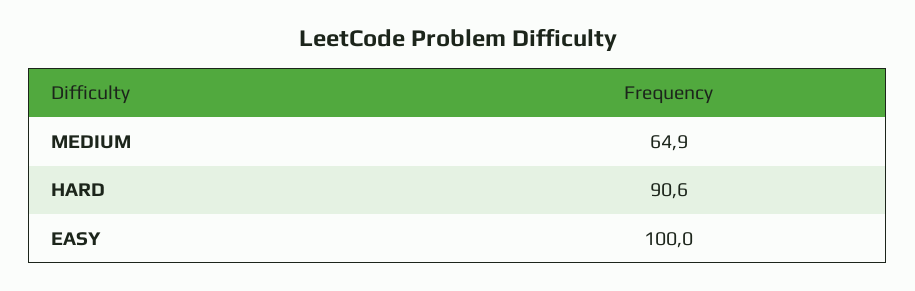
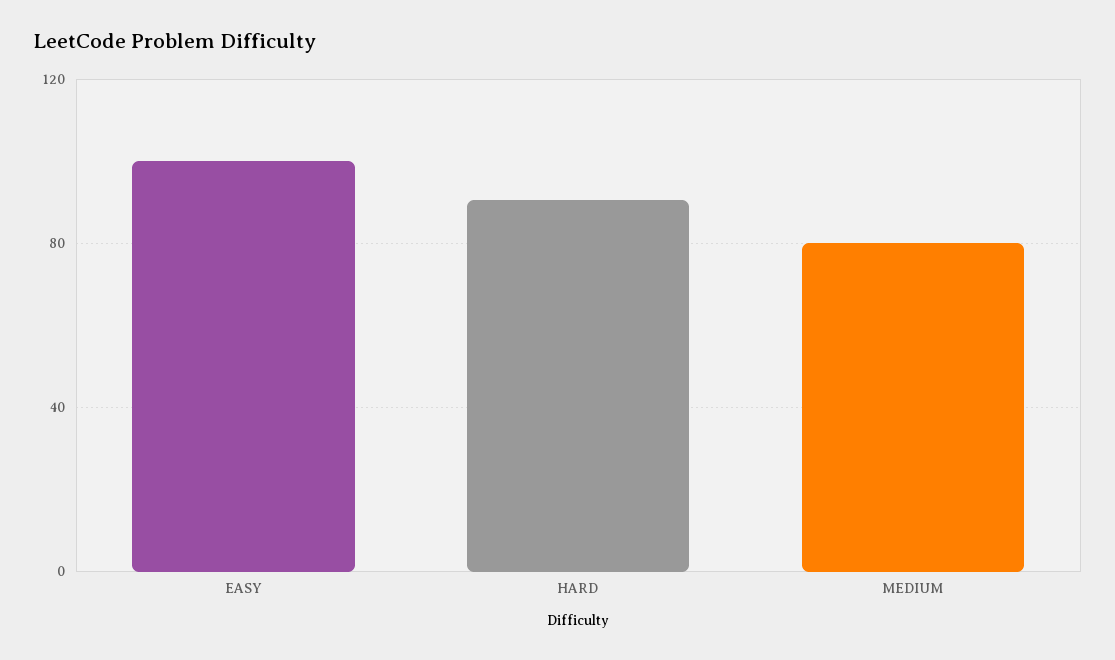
MEDIUM: 64.9 -> 80

